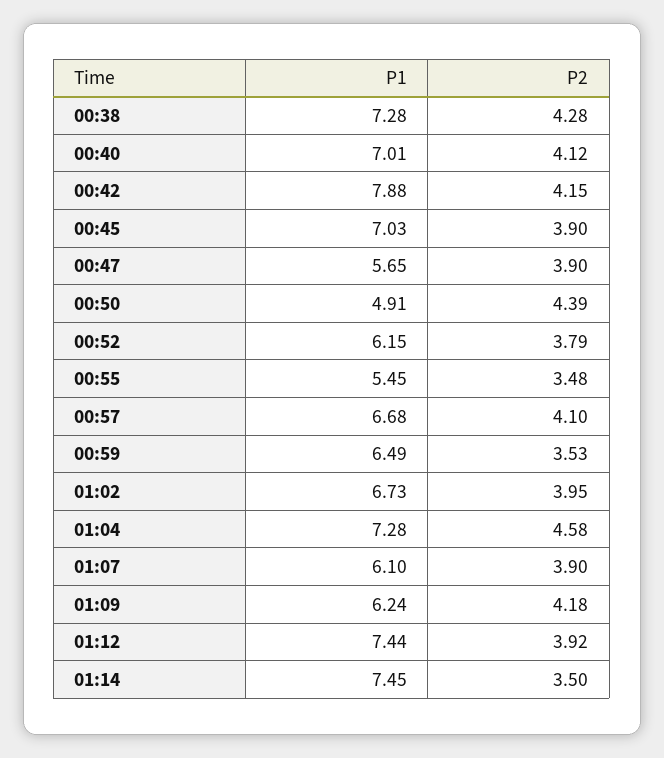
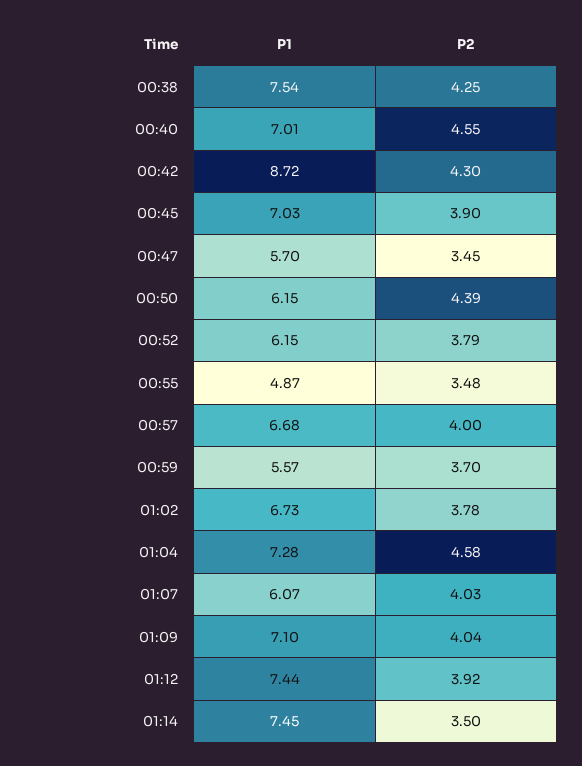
P1, 00:38: 7.28 -> 7.54
P2, 00:38: 4.28 -> 4.25
P2, 00:40: 4.12 -> 4.55
P1, 00:42: 7.88 -> 8.72
P2, 00:42: 4.15 -> 4.3
P1, 00:47: 5.65 -> 5.7
P2, 00:47: 3.9 -> 3.45
P1, 00:50: 4.91 -> 6.15
P1, 00:55: 5.45 -> 4.87
P2, 00:57: 4.1 -> 4
P1, 00:59: 6.49 -> 5.57
P2, 00:59: 3.53 -> 3.7
P2, 01:02: 3.95 -> 3.78
P1, 01:07: 6.1 -> 6.07
P2, 01:07: 3.9 -> 4.03
P1, 01:09: 6.24 -> 7.1
P2, 01:09: 4.18 -> 4.04

